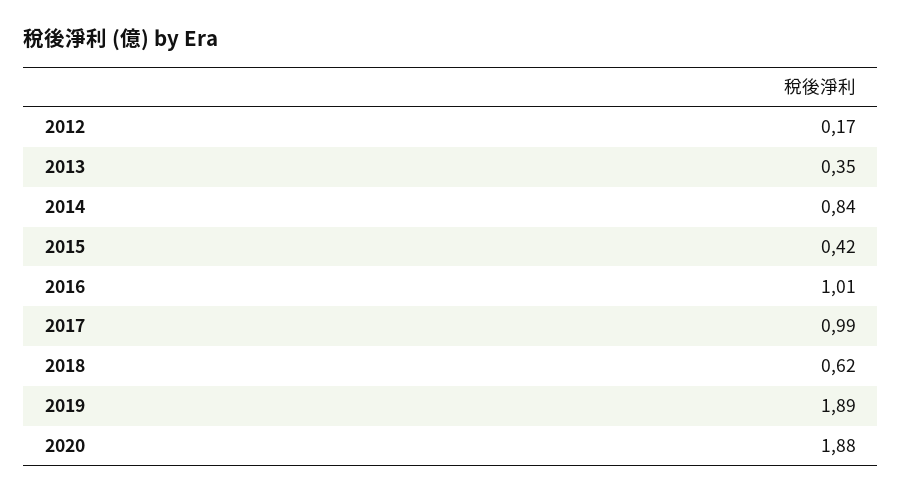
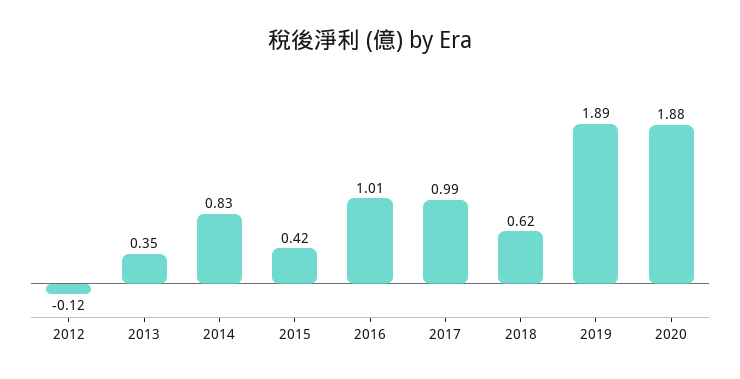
2012: 0.17 -> -0.12
2014: 0.84 -> 0.83

